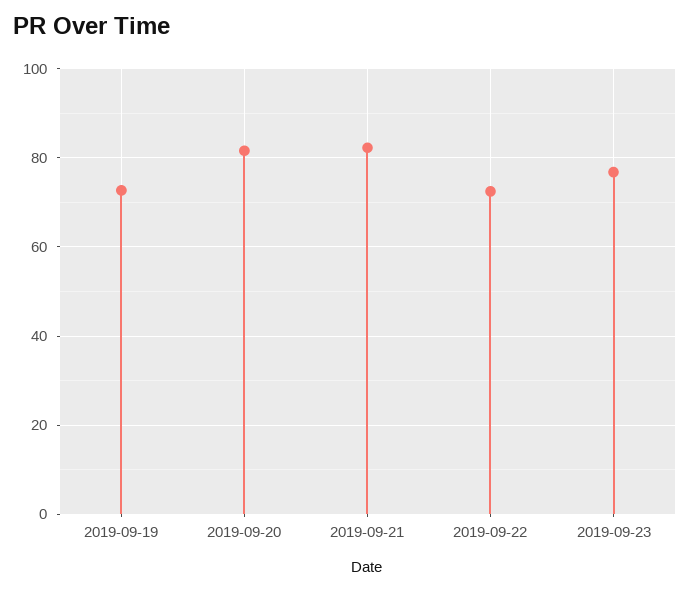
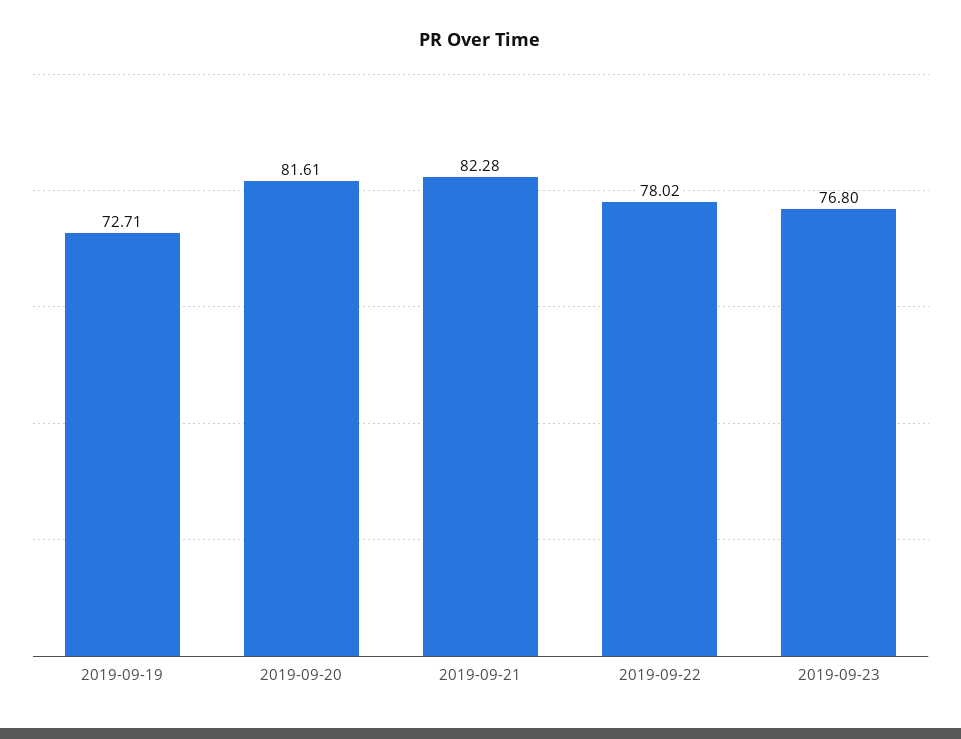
2019-09-22: 72 -> 78.02

